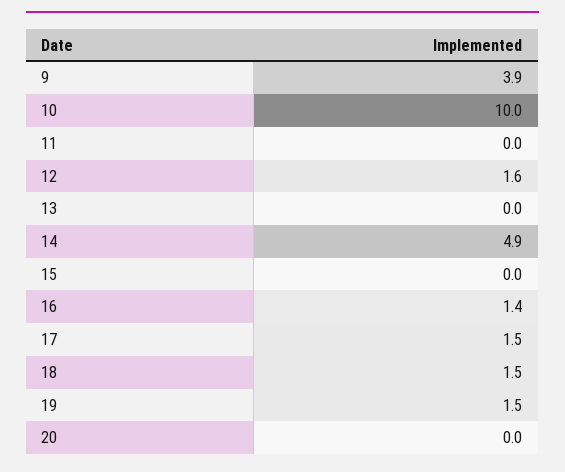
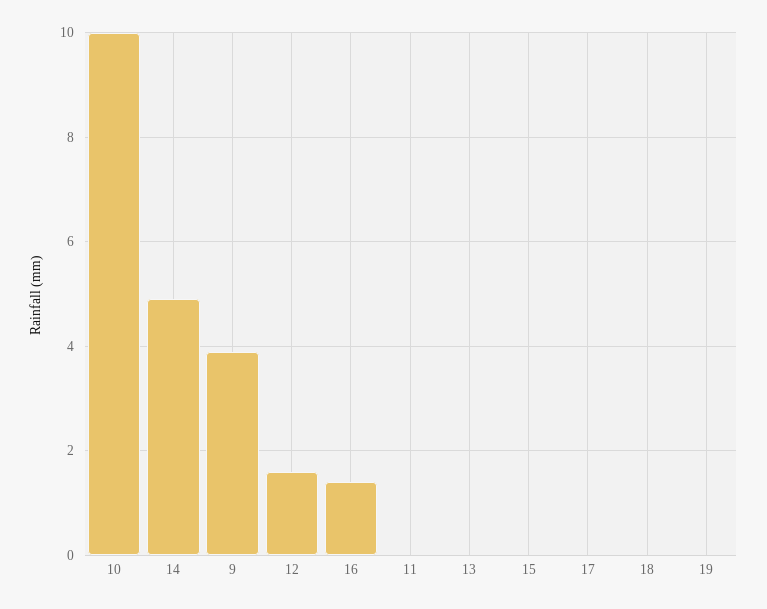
17: 1.5 -> 0
18: 1.5 -> 0
19: 1.5 -> 0
20: 0 -> none

